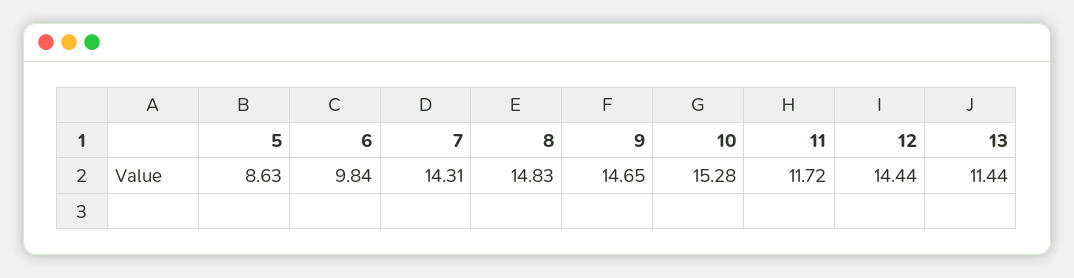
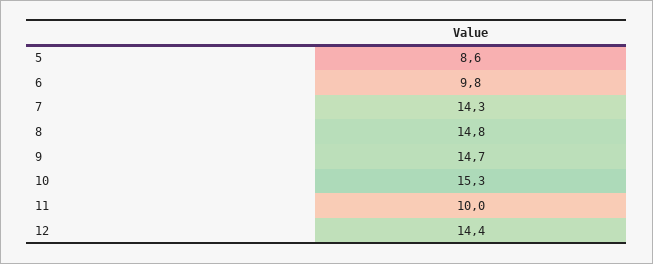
11: 11.72 -> 10
13: 11.44 -> none

